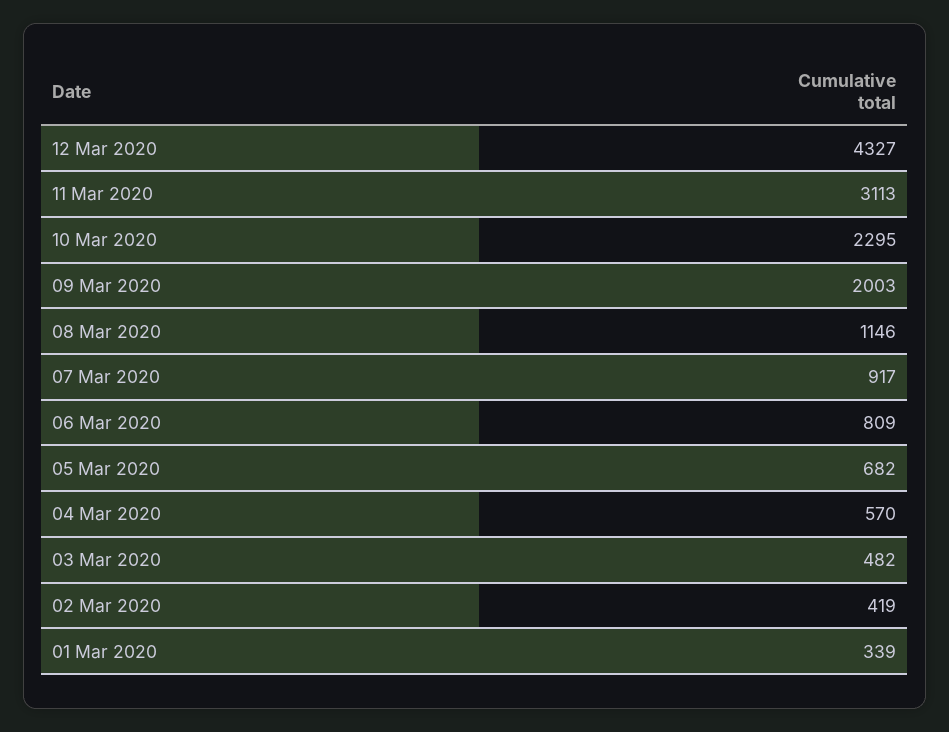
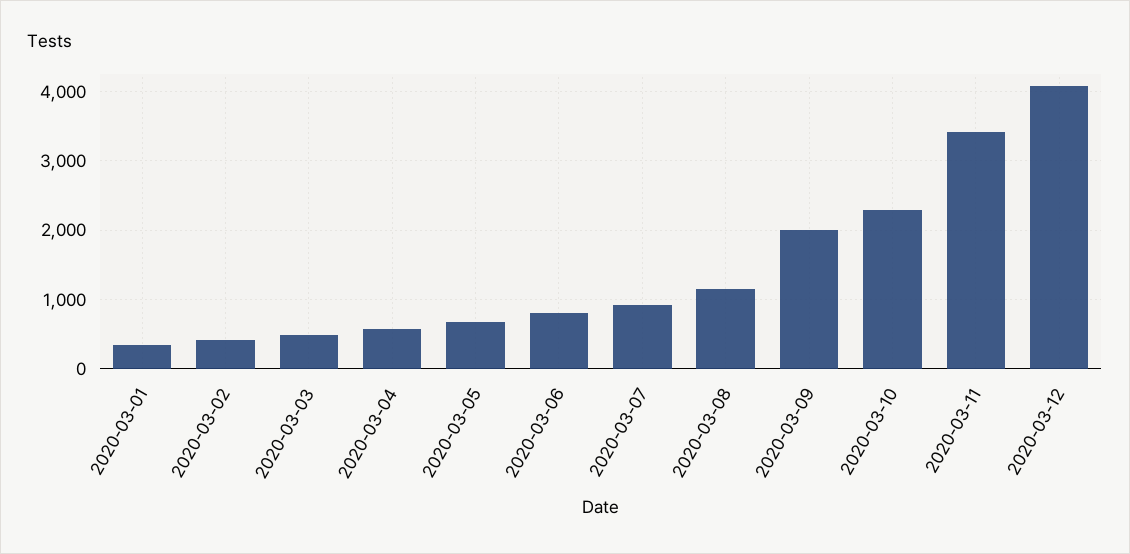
12 Mar 2020: 4327 -> 4100
11 Mar 2020: 3113 -> 3400

